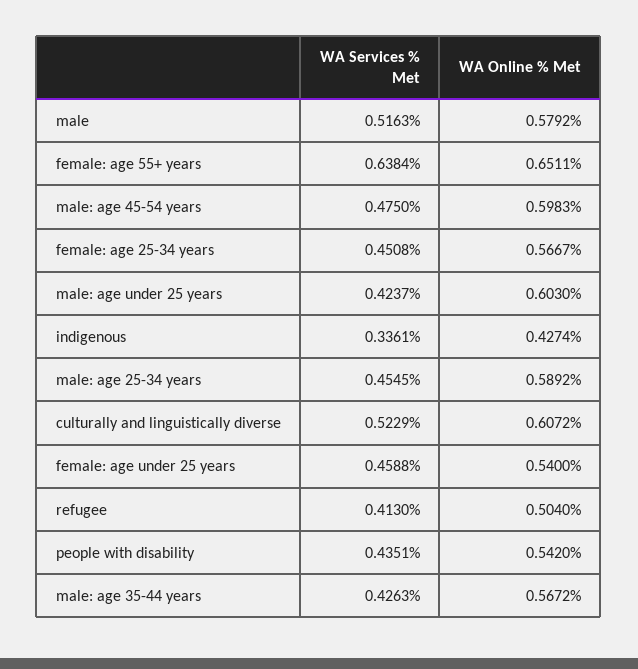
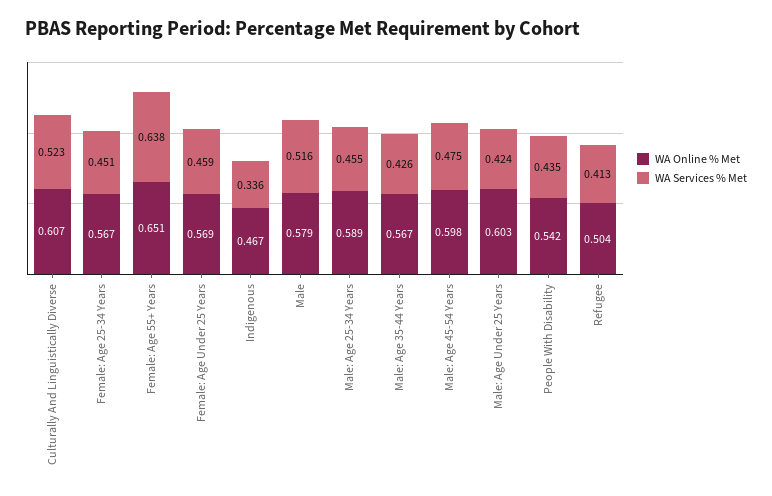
WA Online % Met, indigenous: 0.4274 -> 0.467
WA Online % Met, female: age under 25 years: 0.54 -> 0.569

